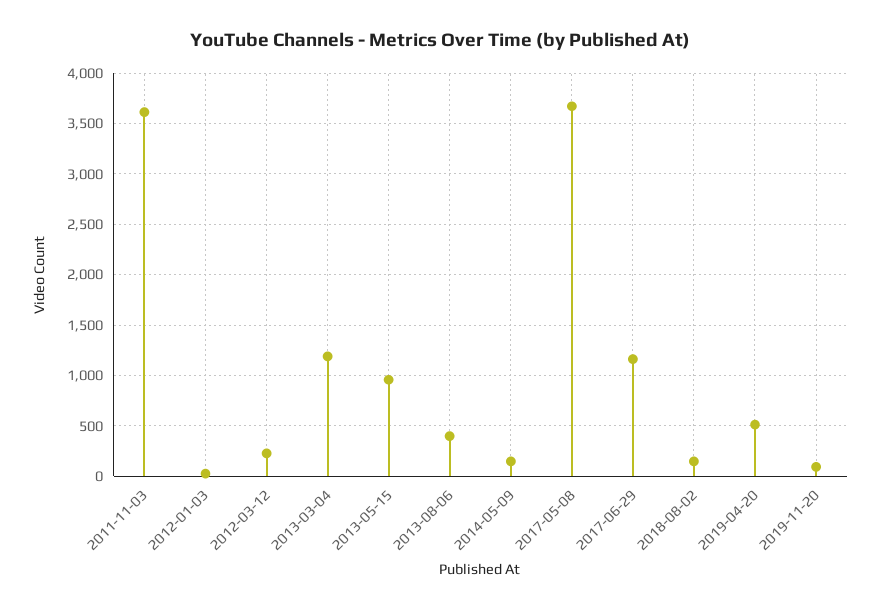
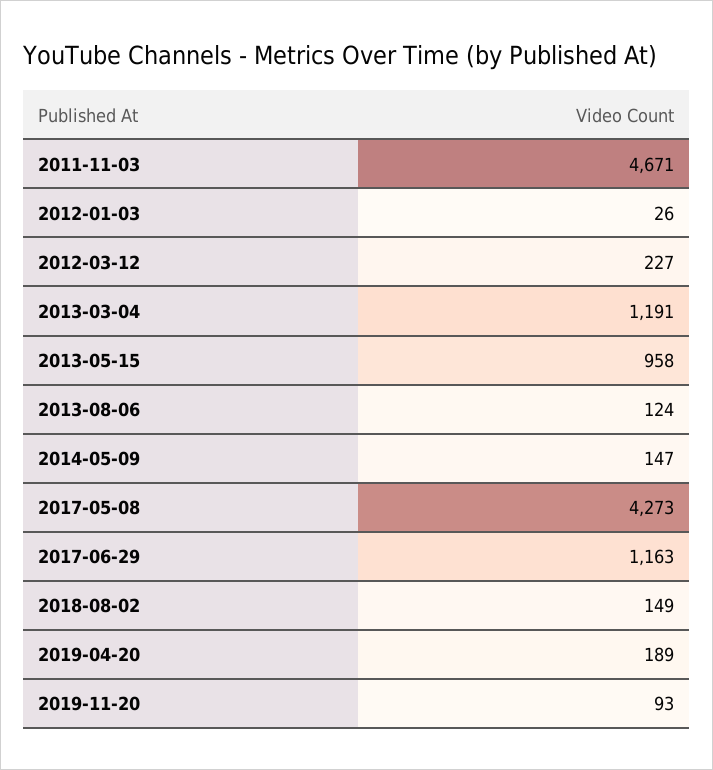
2011-11-03: 3600 -> 4671
2013-08-06: 400 -> 124
2017-05-08: 3700 -> 4273
2019-04-20: 500 -> 189

